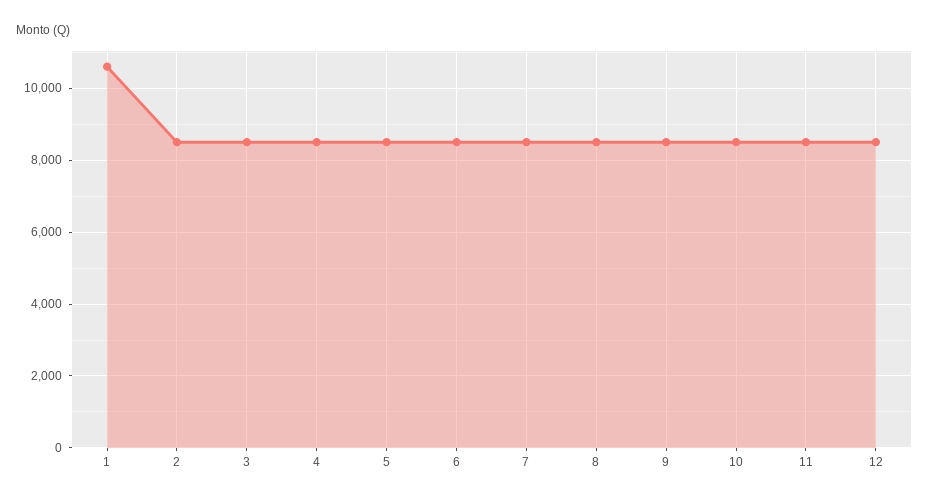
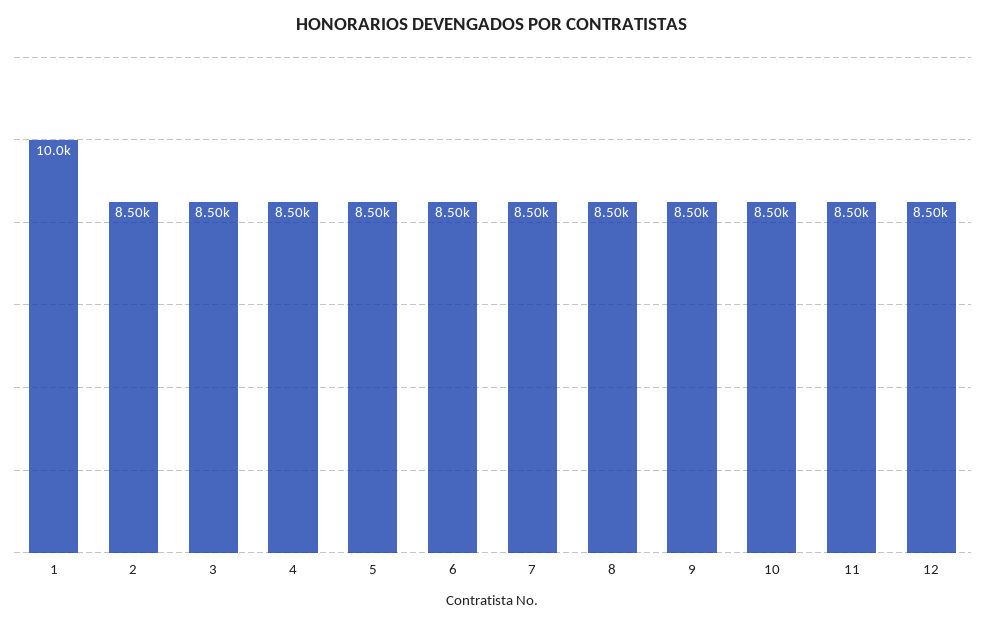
1: 10600 -> 10000

